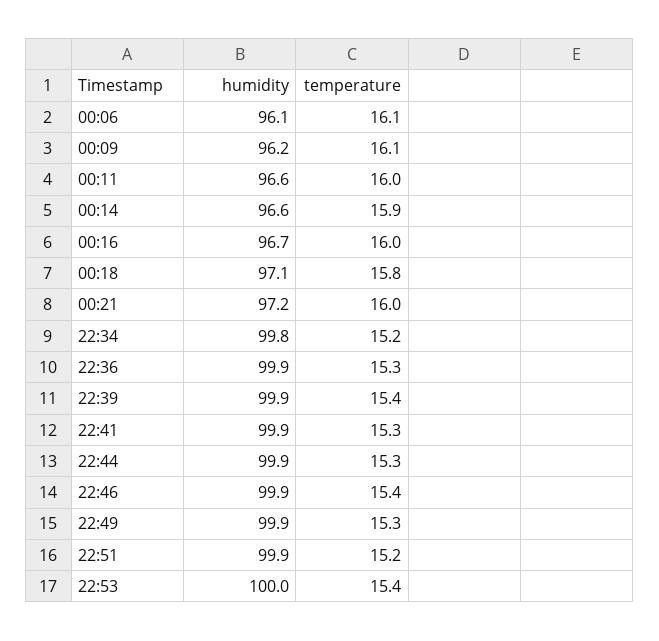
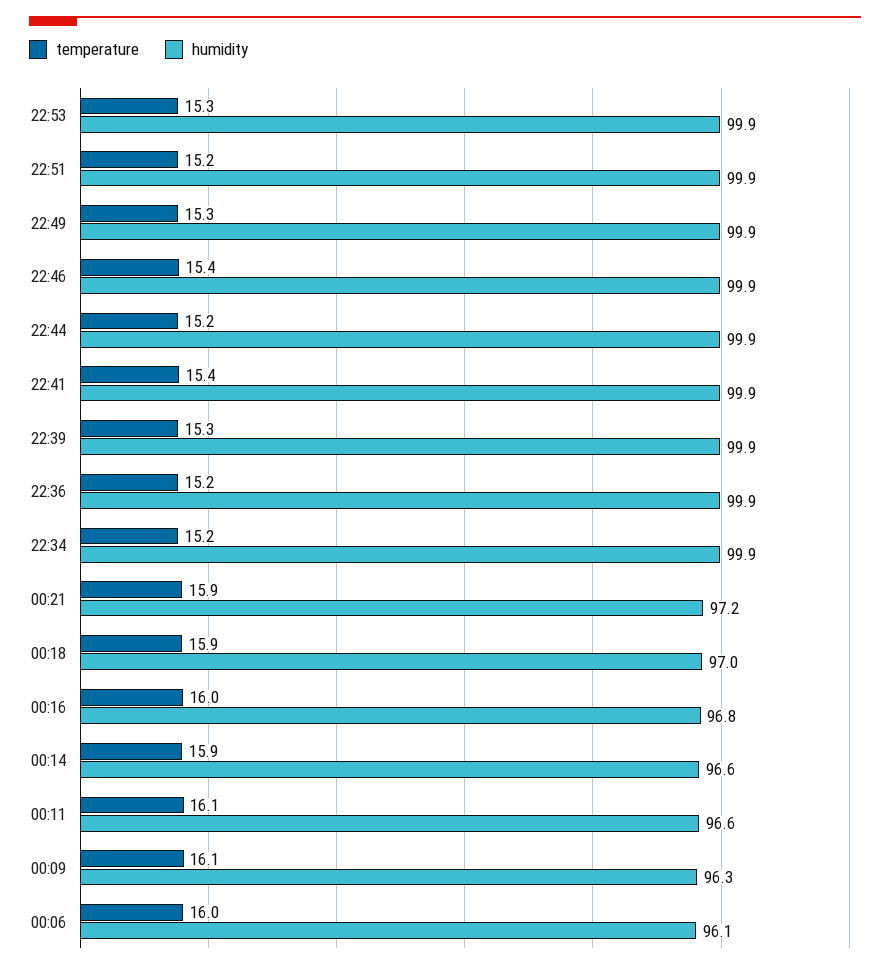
temperature, 00:06: 16.1 -> 16
humidity, 00:09: 96.2 -> 96.3
temperature, 00:11: 16 -> 16.1
humidity, 00:16: 96.7 -> 96.8
humidity, 00:18: 97.1 -> 97
temperature, 00:18: 15.8 -> 15.9
temperature, 00:21: 16 -> 15.9
humidity, 22:34: 99.8 -> 99.9
temperature, 22:36: 15.3 -> 15.2
temperature, 22:39: 15.4 -> 15.3
temperature, 22:41: 15.3 -> 15.4
temperature, 22:44: 15.3 -> 15.2
humidity, 22:53: 100 -> 99.9
temperature, 22:53: 15.4 -> 15.3

